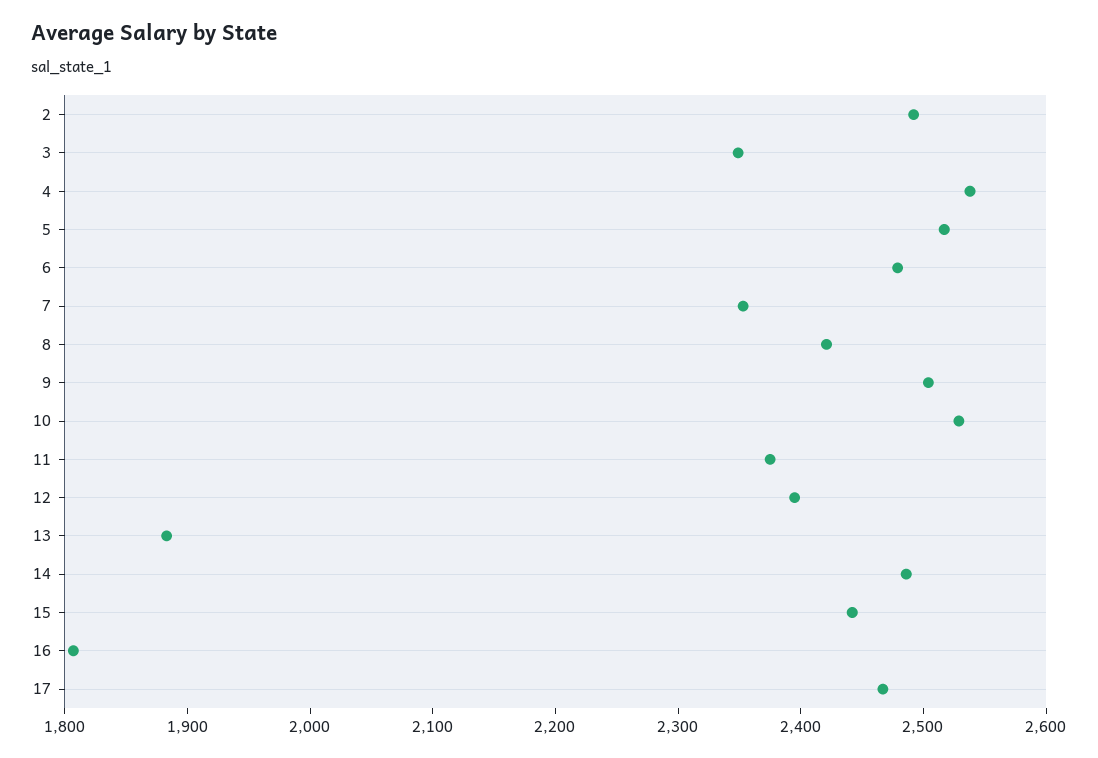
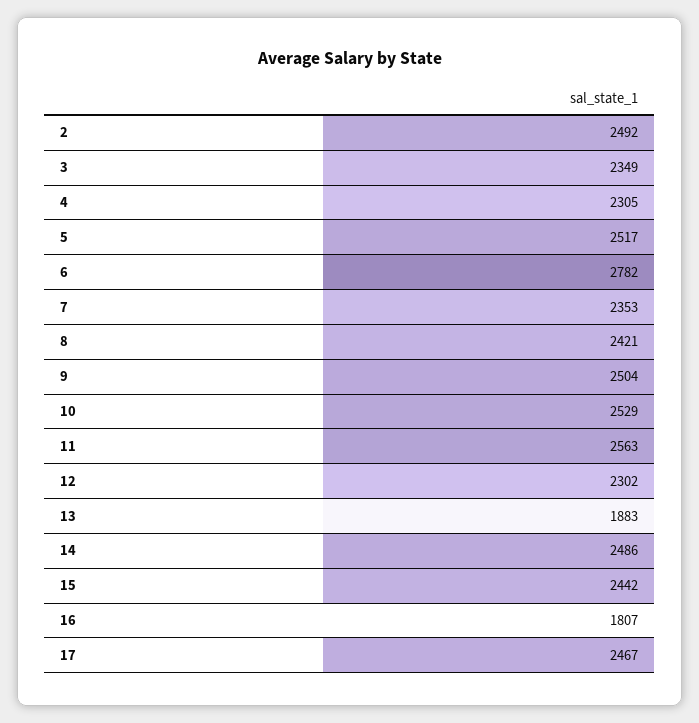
4: 2540 -> 2305
6: 2480 -> 2782
11: 2380 -> 2563
12: 2400 -> 2302

